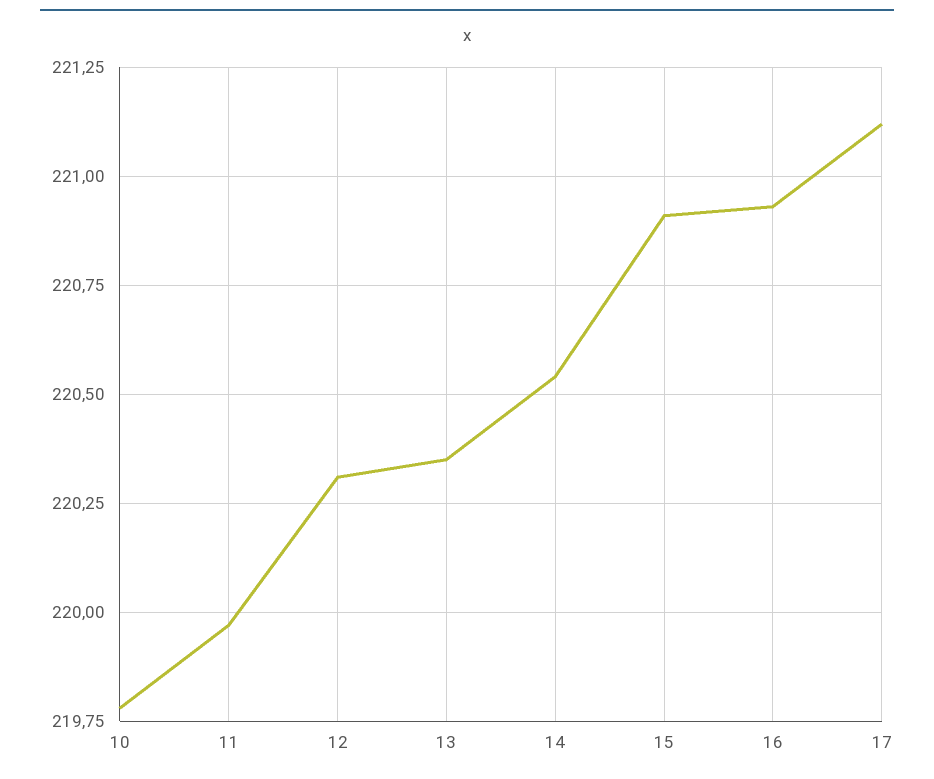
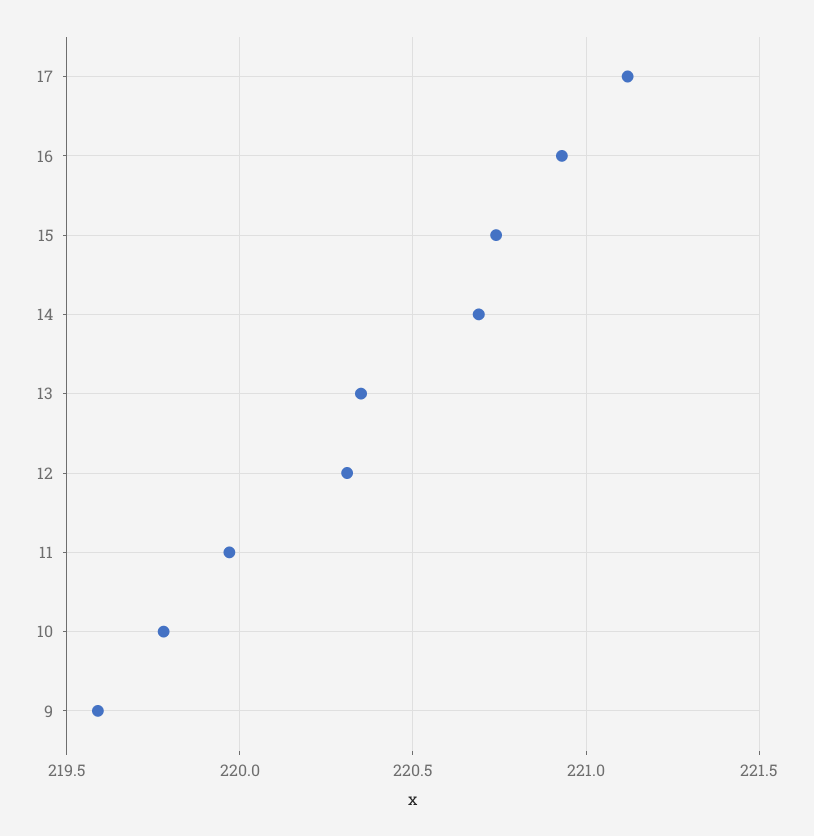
14: 220.55 -> 220.7
15: 220.9 -> 220.75
9: none -> 219.6

